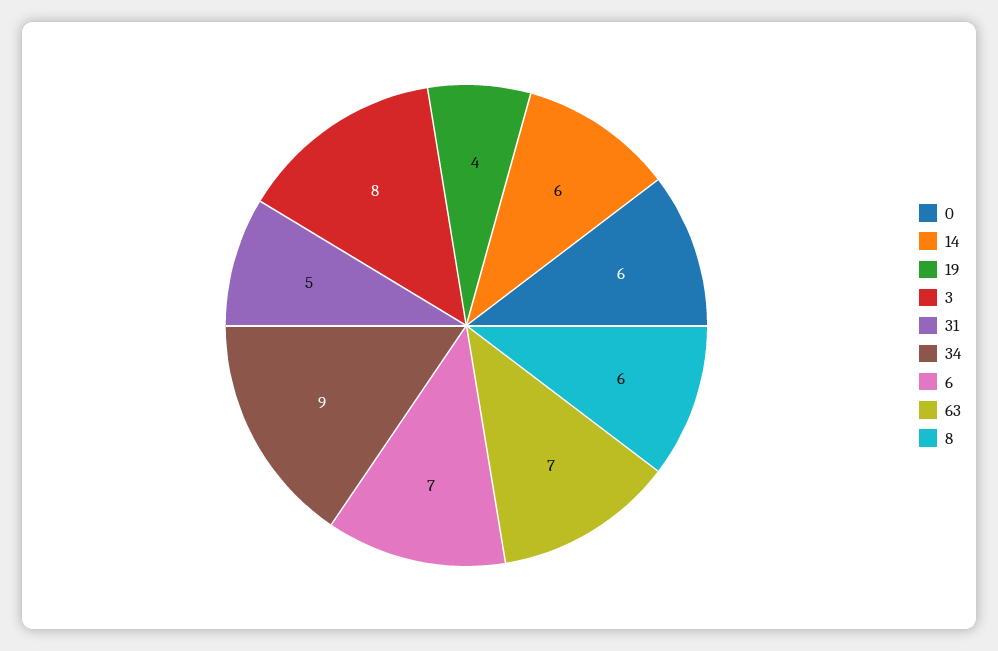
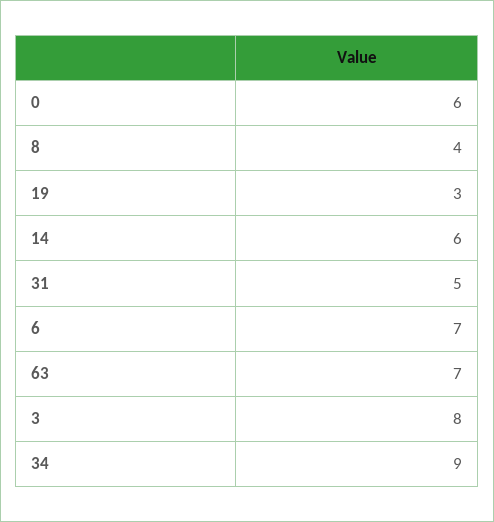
19: 4 -> 3
8: 6 -> 4

